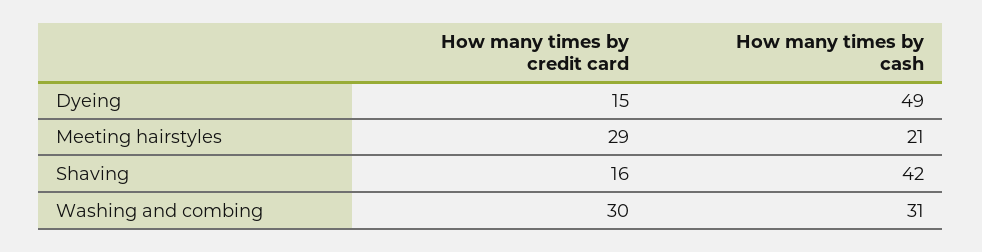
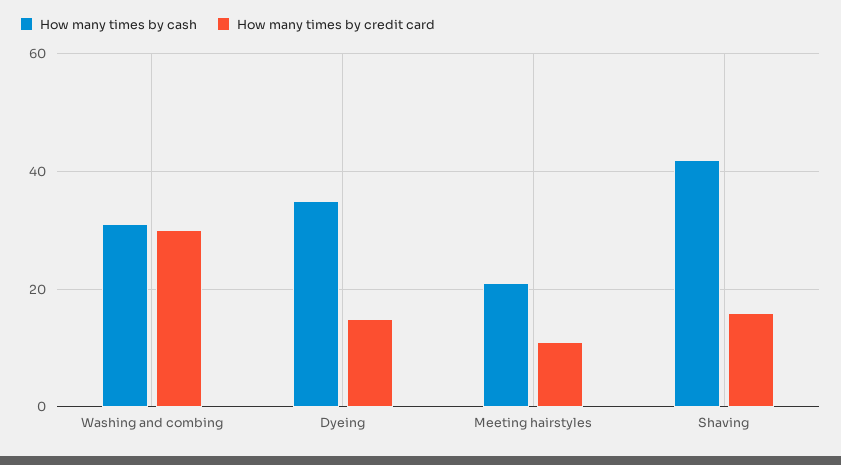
How many times by cash, Dyeing: 49 -> 35
How many times by credit card, Meeting hairstyles: 29 -> 10

